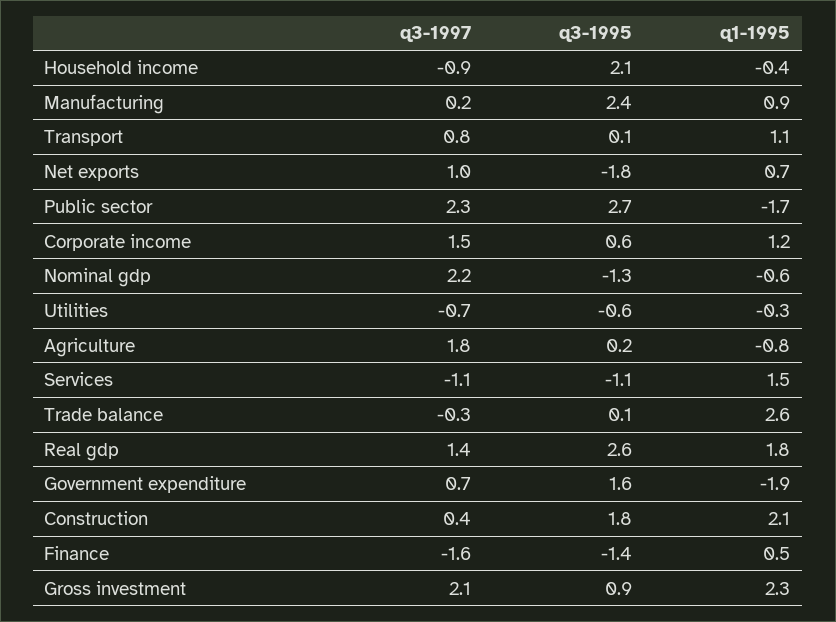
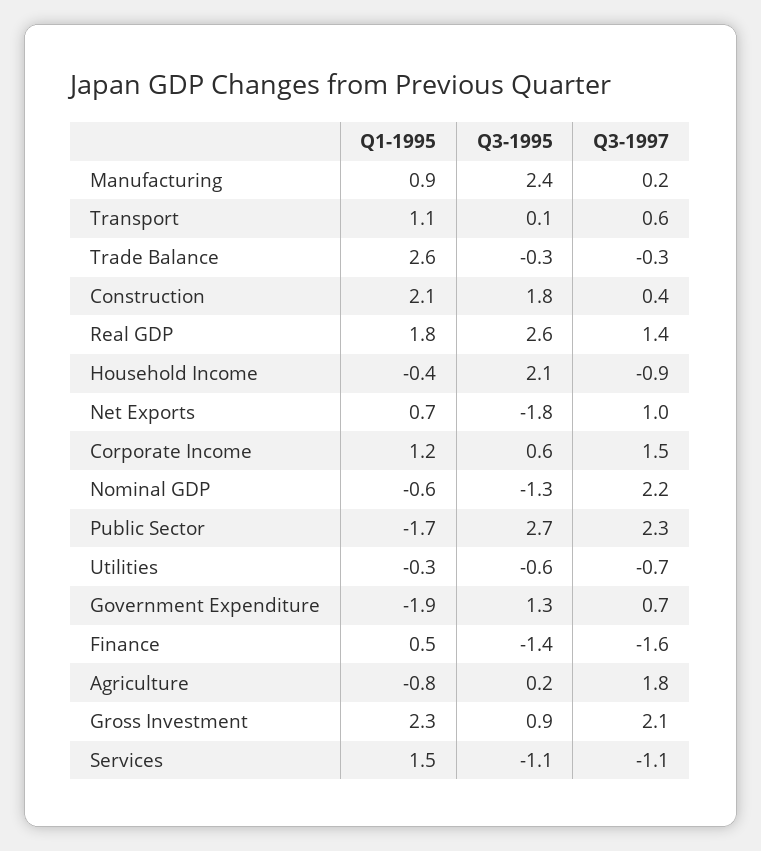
q3-1997, Transport: 0.8 -> 0.6
q3-1995, Trade balance: 0.1 -> -0.3
q3-1995, Government expenditure: 1.6 -> 1.3

